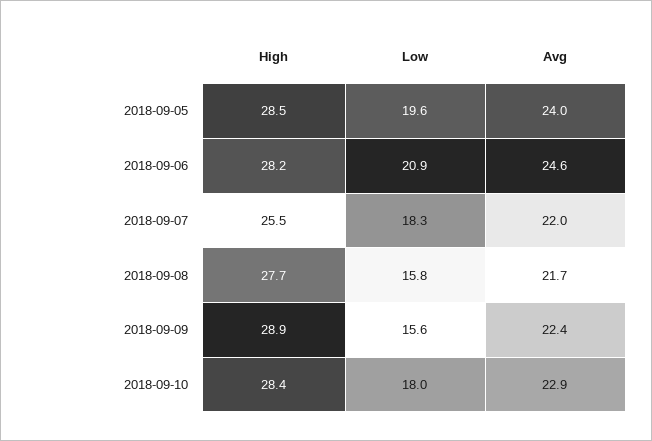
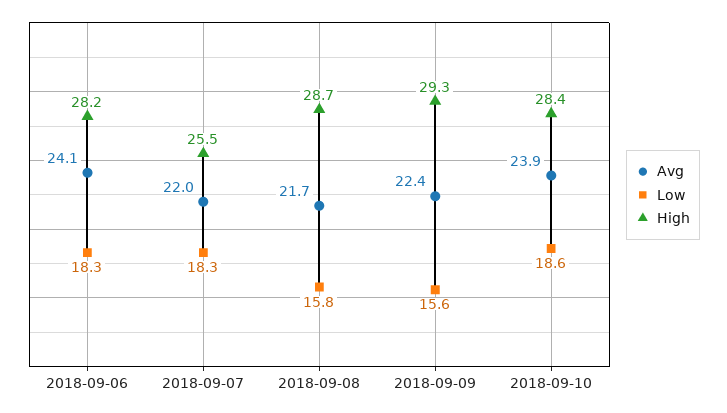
High, 2018-09-05: 28.5 -> none
Low, 2018-09-05: 19.6 -> none
Avg, 2018-09-05: 24 -> none
Low, 2018-09-06: 20.9 -> 18.3
Avg, 2018-09-06: 24.6 -> 24.1
High, 2018-09-08: 27.7 -> 28.7
High, 2018-09-09: 28.9 -> 29.3
Low, 2018-09-10: 18 -> 18.6
Avg, 2018-09-10: 22.9 -> 23.9

